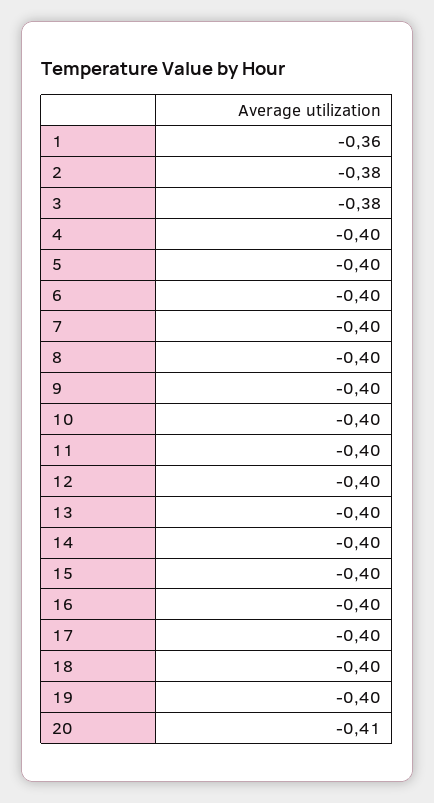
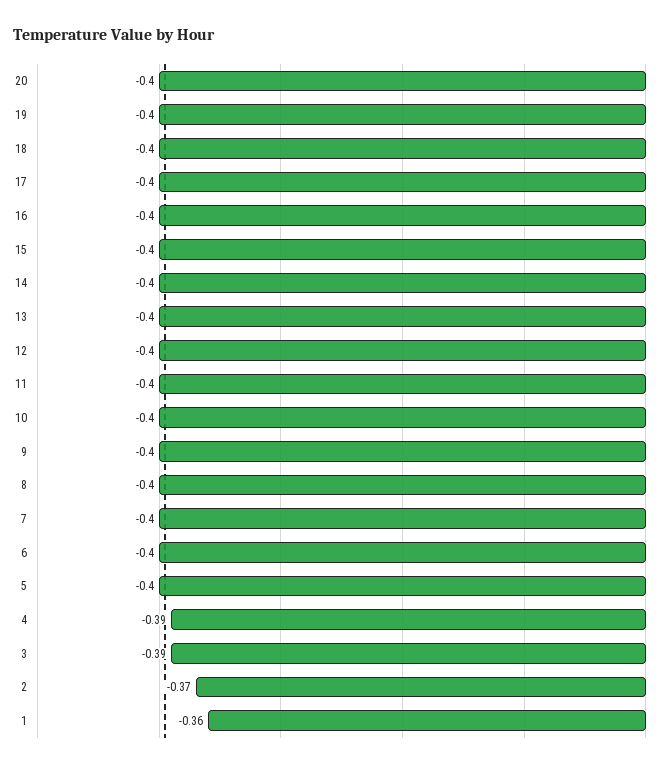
2: -0.38 -> -0.37
3: -0.38 -> -0.39
4: -0.4 -> -0.39
20: -0.41 -> -0.4

